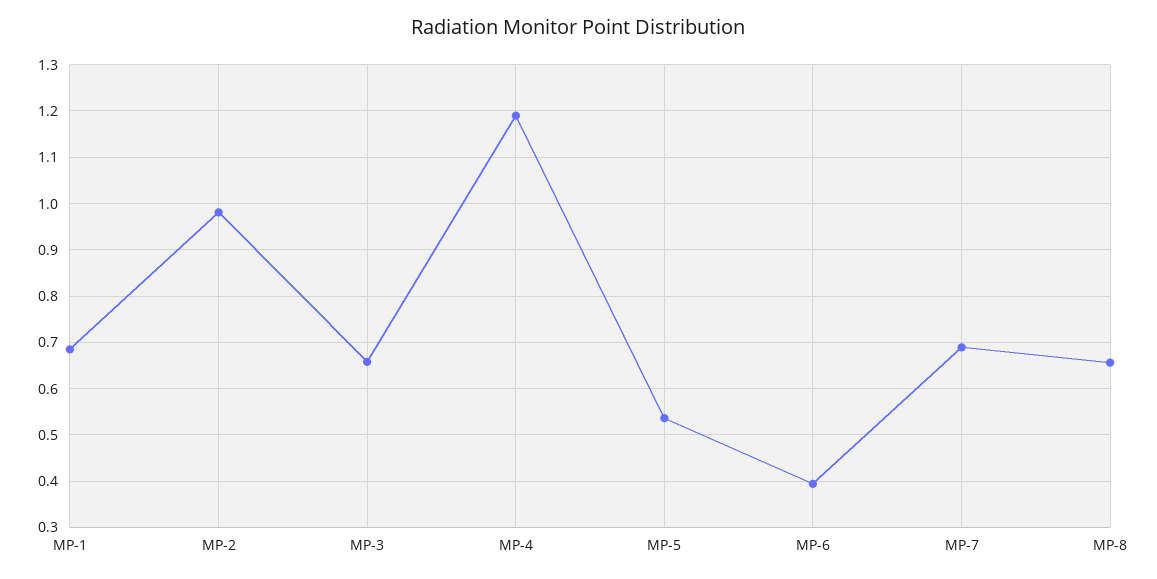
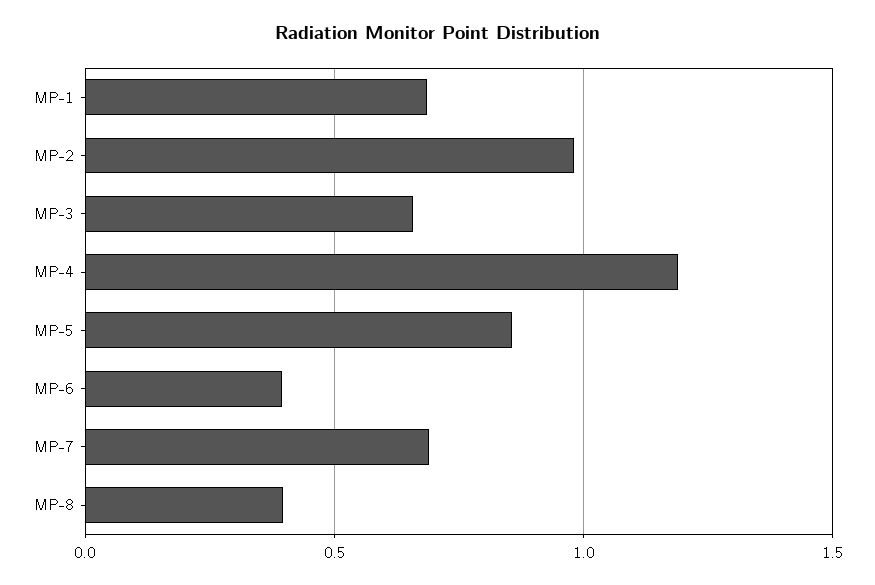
MP-5: 0.54 -> 0.85
MP-8: 0.66 -> 0.4

